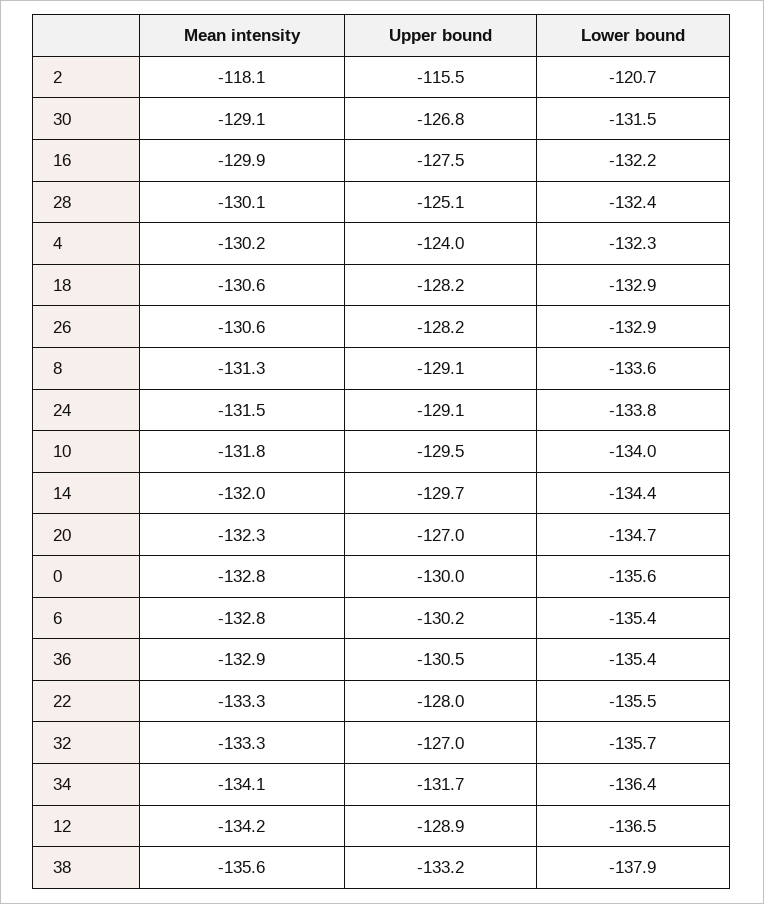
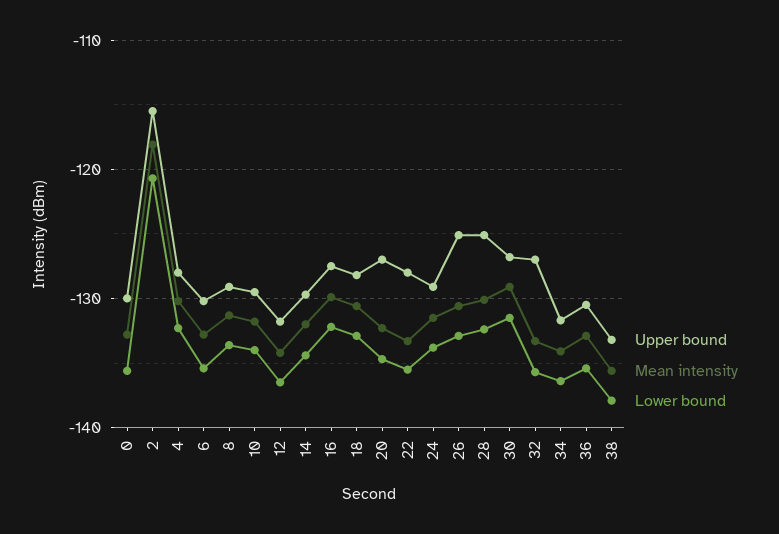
Upper bound, 4: -124 -> -128
Upper bound, 26: -128.2 -> -125
Upper bound, 12: -128.9 -> -132

